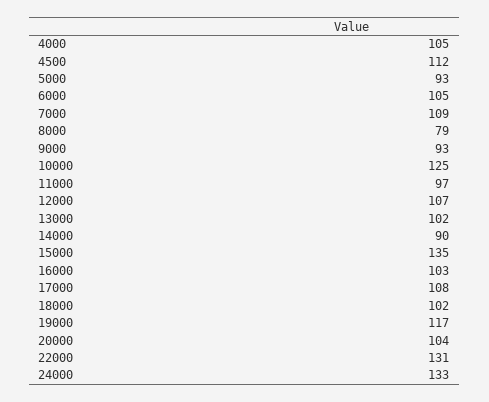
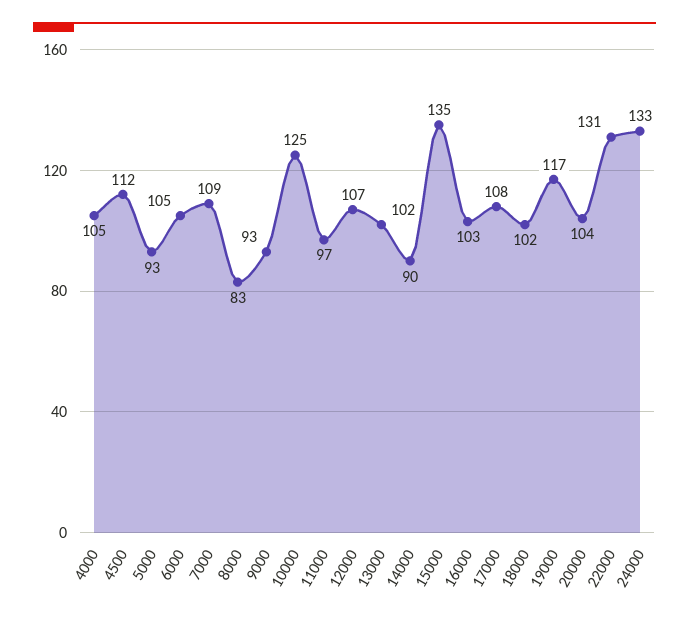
8000: 79 -> 83

